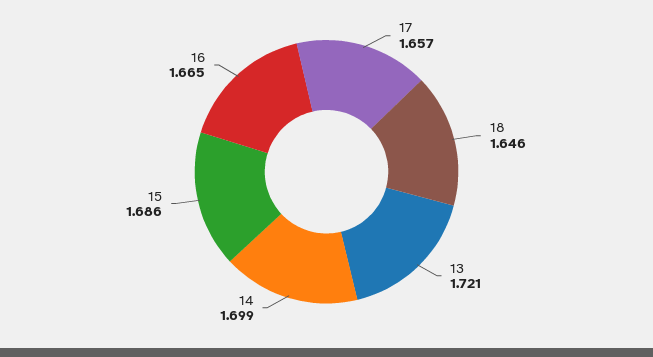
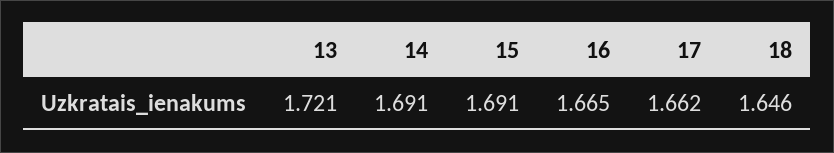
17: 1.657 -> 1.662
14: 1.699 -> 1.691
15: 1.686 -> 1.691

